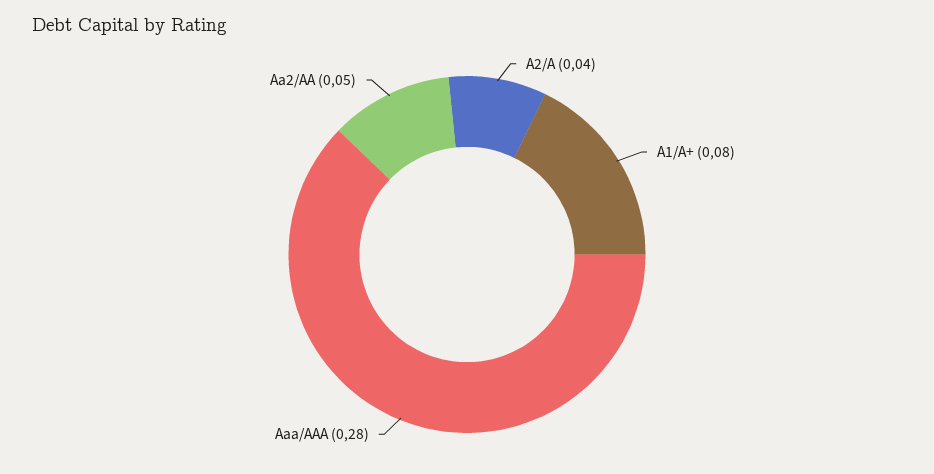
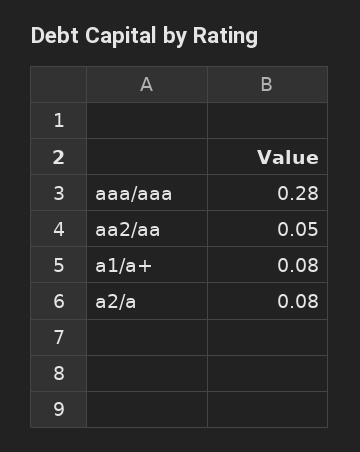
A2/A: 0.04 -> 0.08

